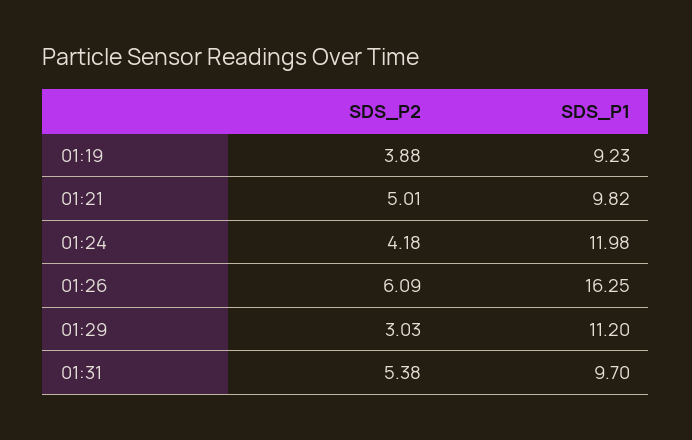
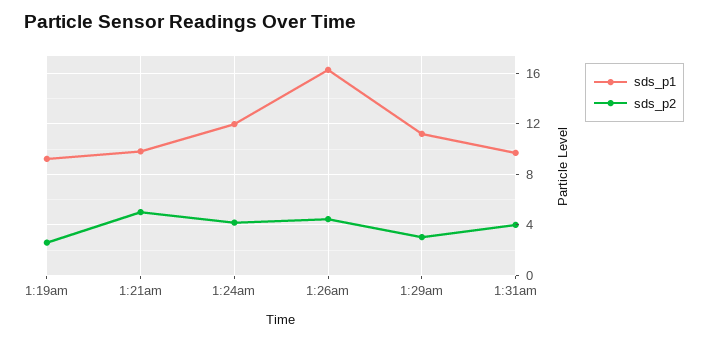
SDS_P2, 01:19: 3.88 -> 2.5
SDS_P2, 01:26: 6.09 -> 4.5
SDS_P2, 01:31: 5.38 -> 4

